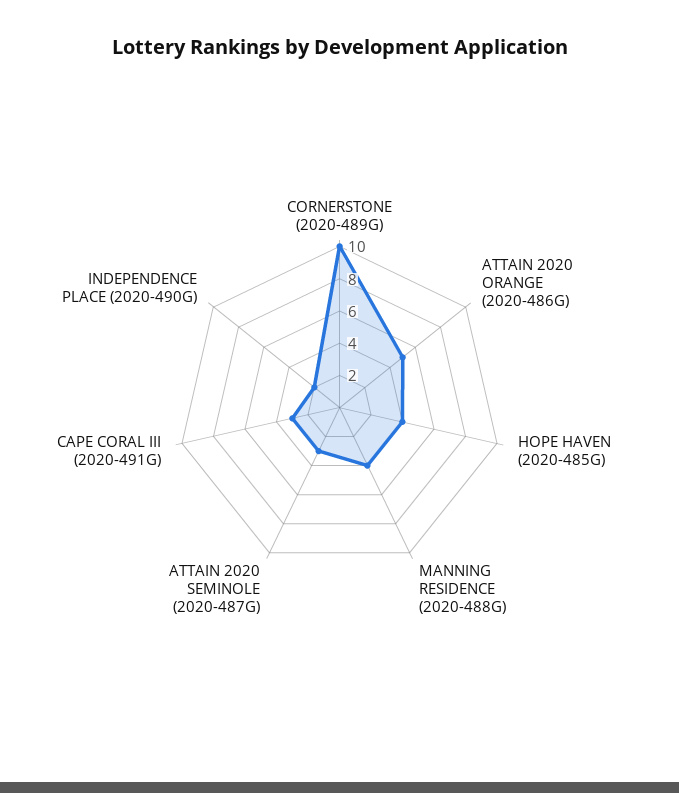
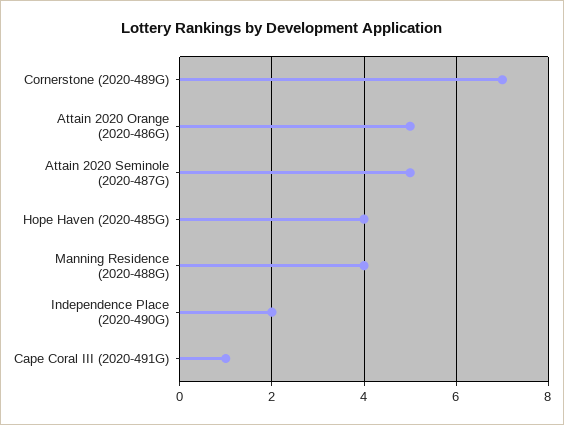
CORNERSTONE (2020-489G): 10 -> 7
ATTAIN 2020 SEMINOLE (2020-487G): 3 -> 5
CAPE CORAL III (2020-491G): 3 -> 1

